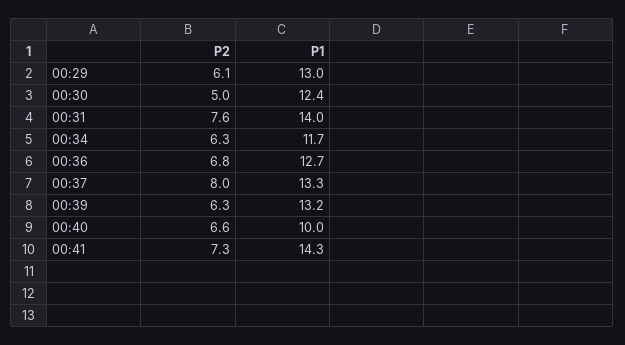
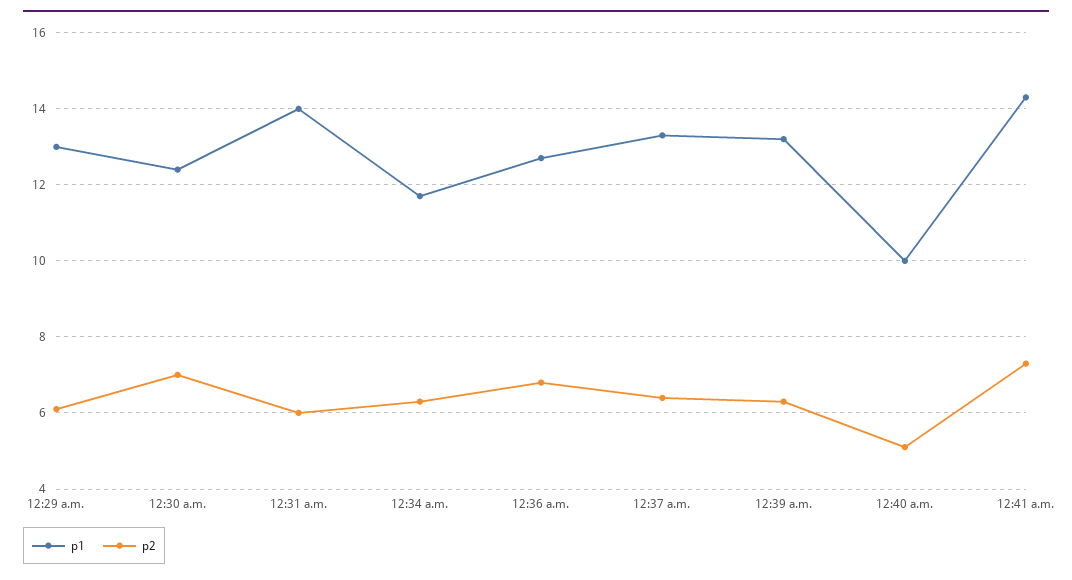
P2, 00:30: 5 -> 7
P2, 00:31: 7.6 -> 6
P2, 00:37: 8 -> 6.5
P2, 00:40: 6.6 -> 5

